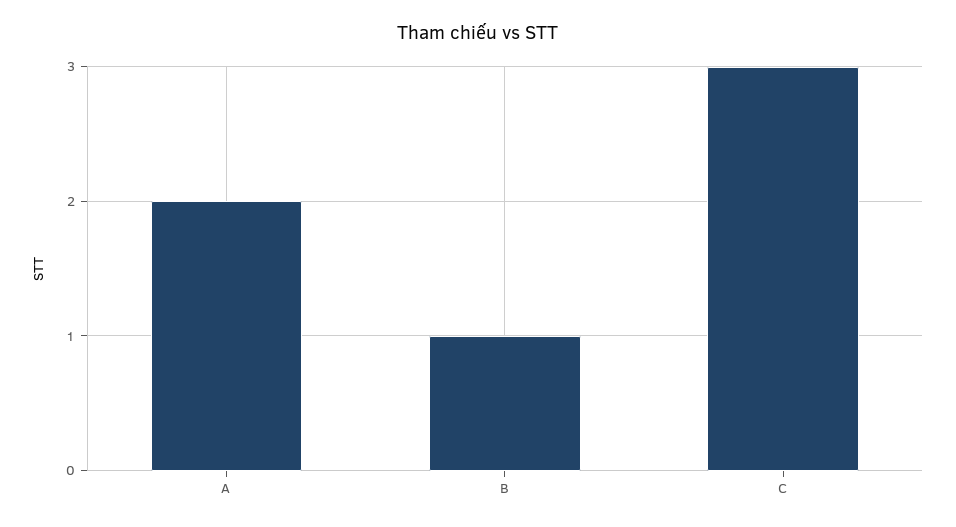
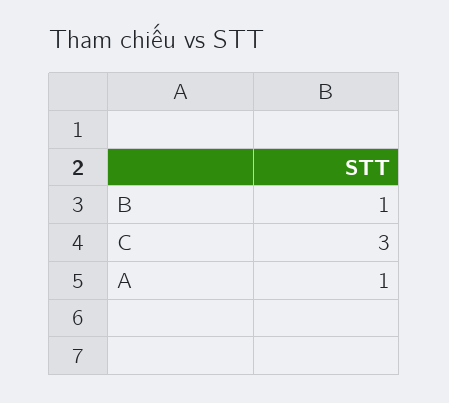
A: 2 -> 1

